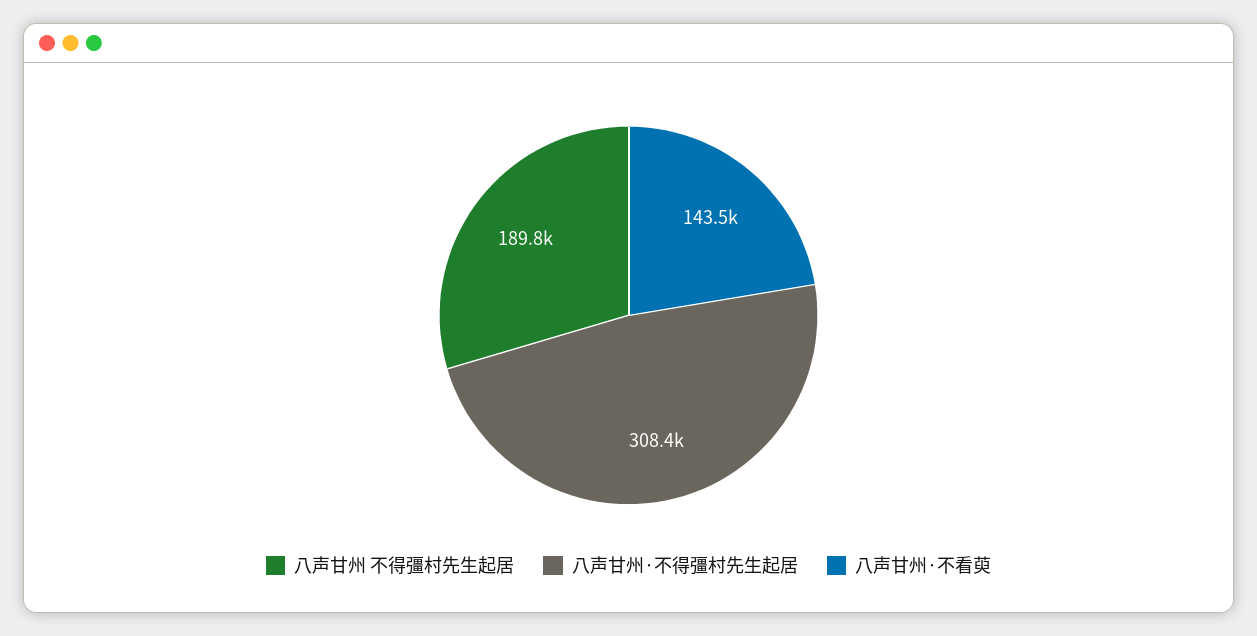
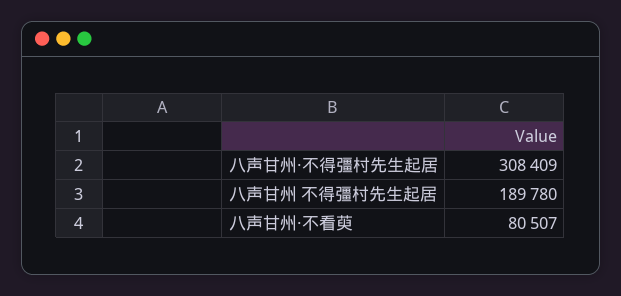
八声甘州·不看萸: 143500 -> 80507

